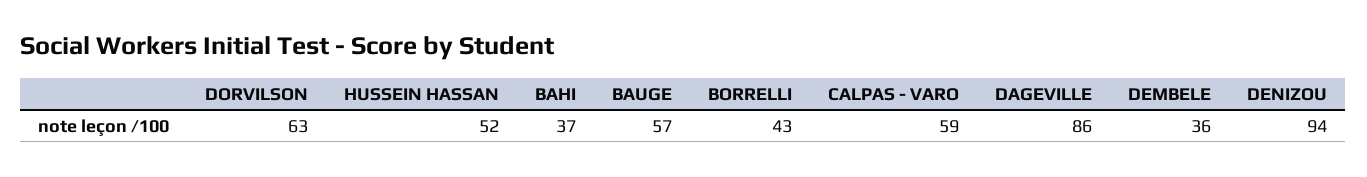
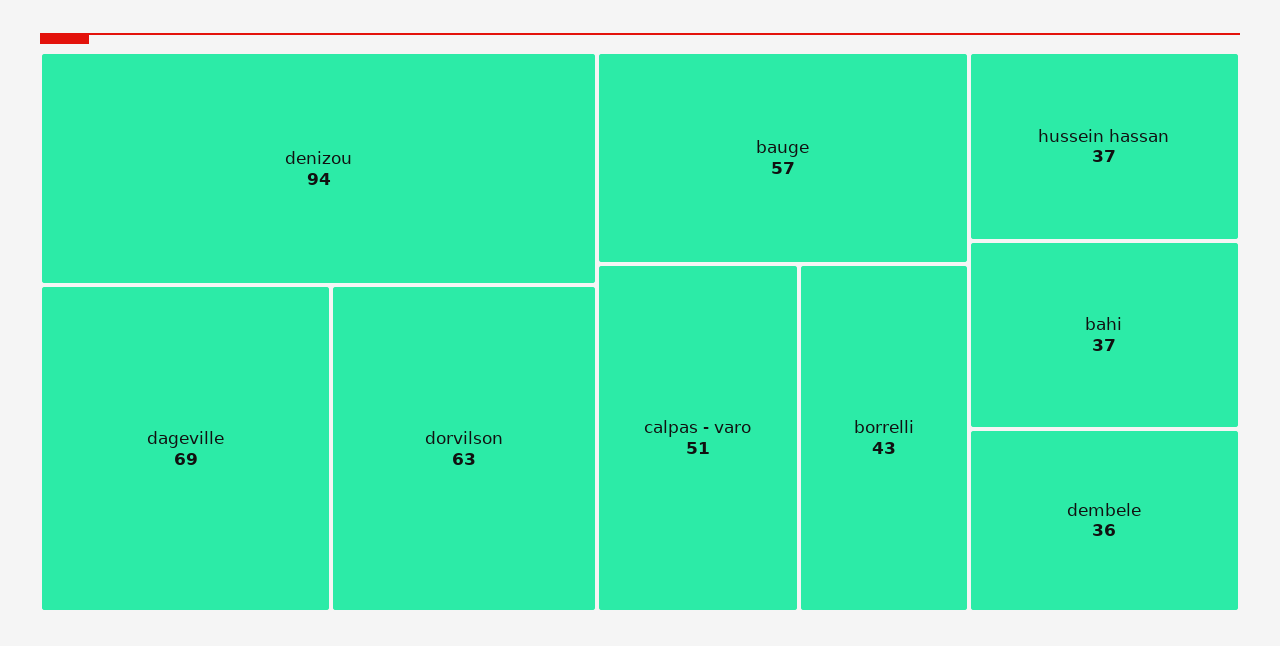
HUSSEIN HASSAN: 52 -> 37
CALPAS - VARO: 59 -> 51
DAGEVILLE: 86 -> 69

